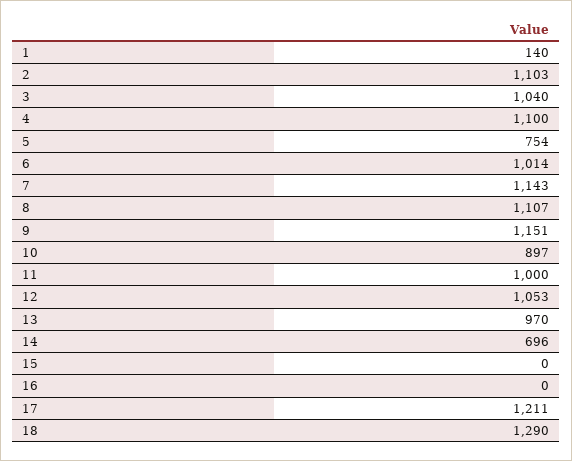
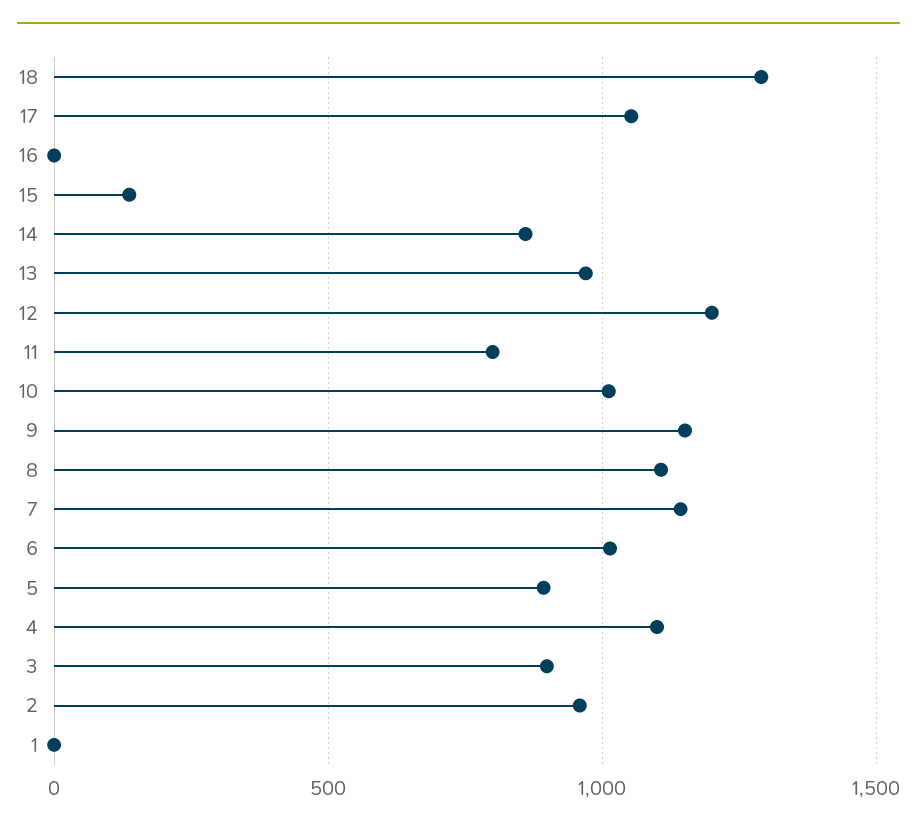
1: 140 -> 0
2: 1103 -> 950
3: 1040 -> 900
5: 754 -> 900
10: 897 -> 1000
11: 1000 -> 800
12: 1053 -> 1200
14: 696 -> 850
15: 0 -> 150
17: 1211 -> 1050

